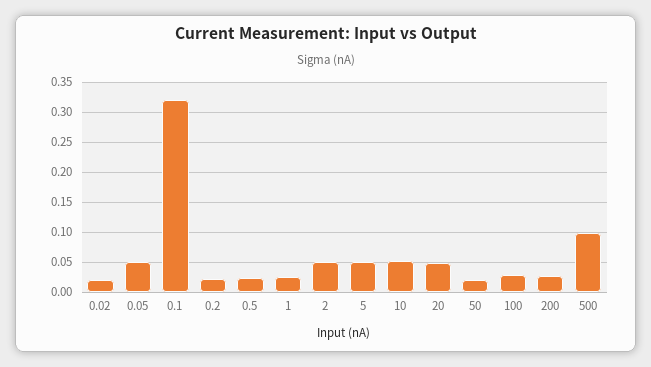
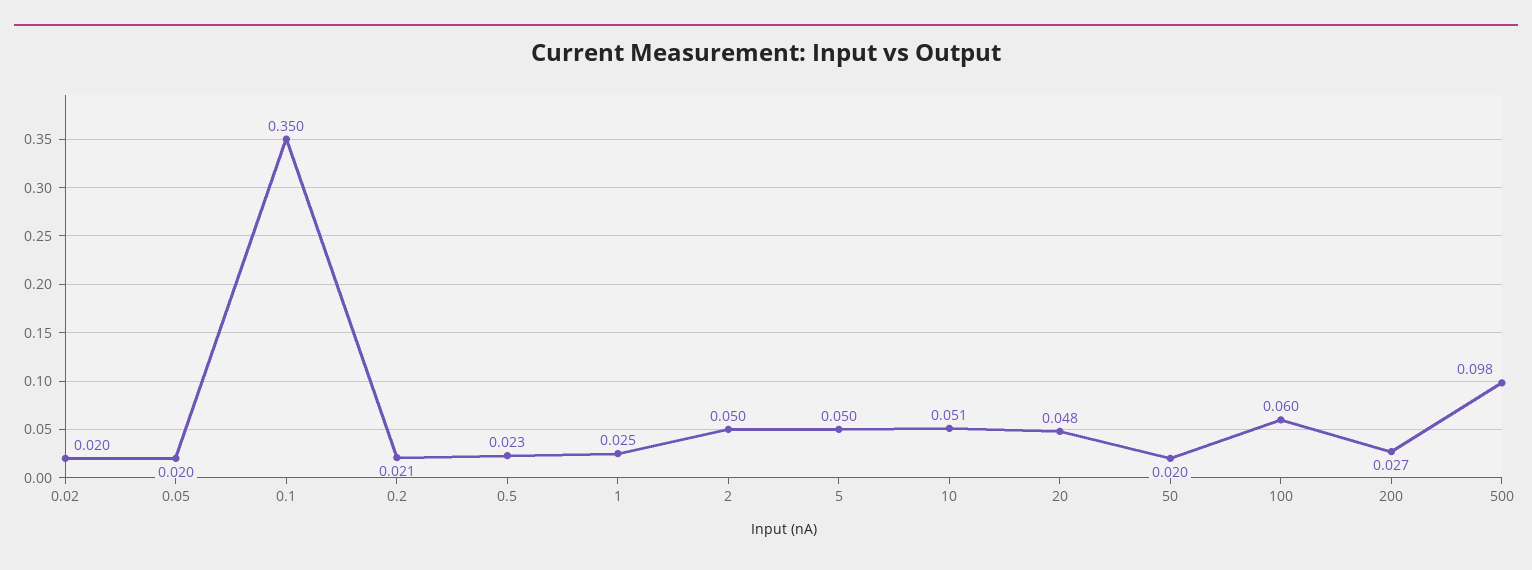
0.05: 0.05 -> 0.02
0.1: 0.32 -> 0.35
100: 0.03 -> 0.06

